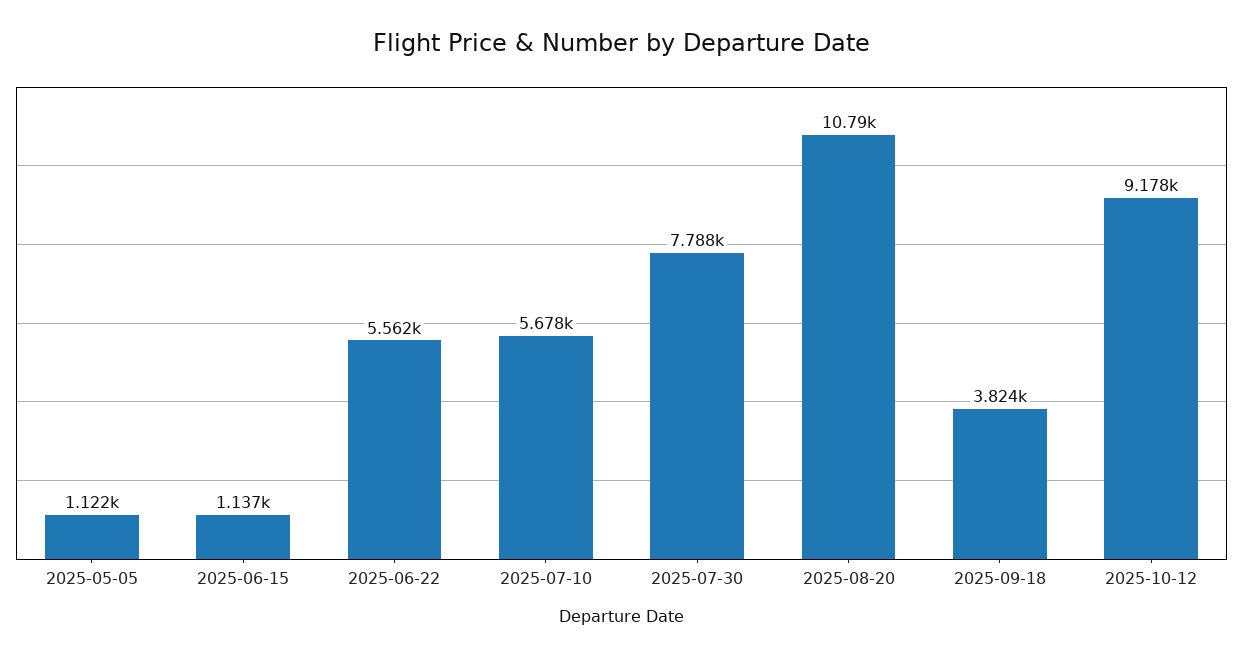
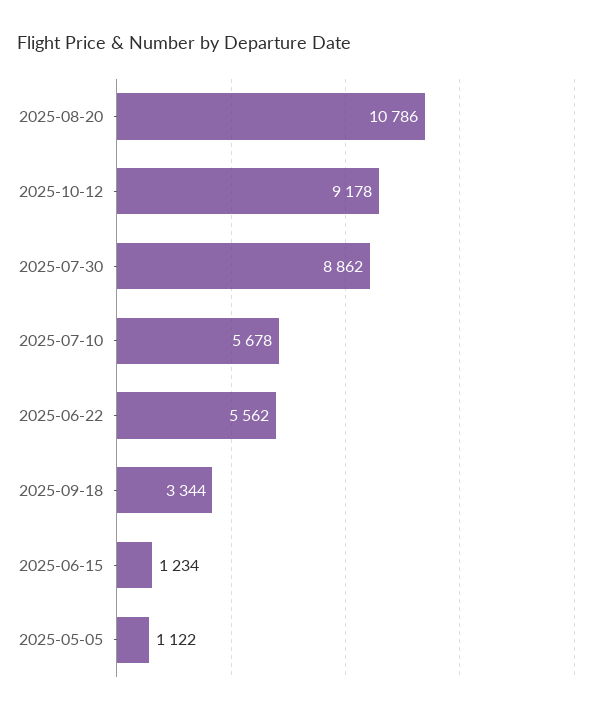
2025-06-15: 1137 -> 1234
2025-07-30: 7788 -> 8862
2025-09-18: 3824 -> 3344

